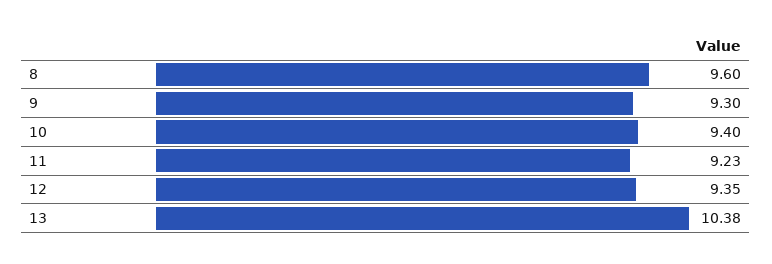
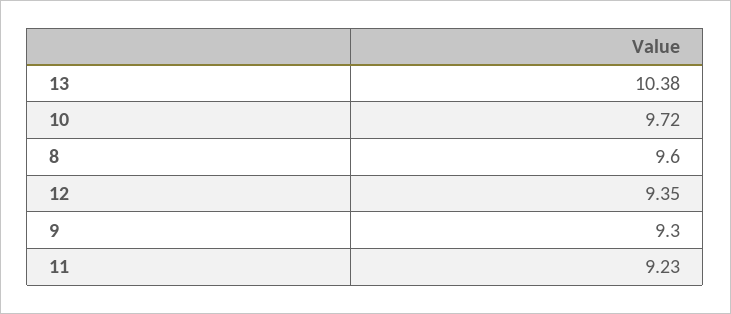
10: 9.4 -> 9.72

